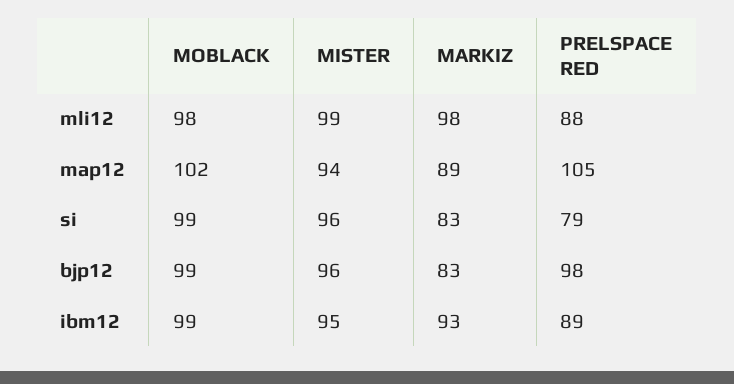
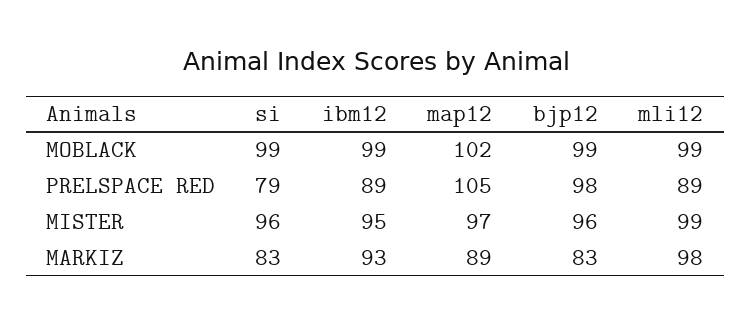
MOBLACK, mli12: 98 -> 99
PRELSPACE RED, mli12: 88 -> 89
MISTER, map12: 94 -> 97

